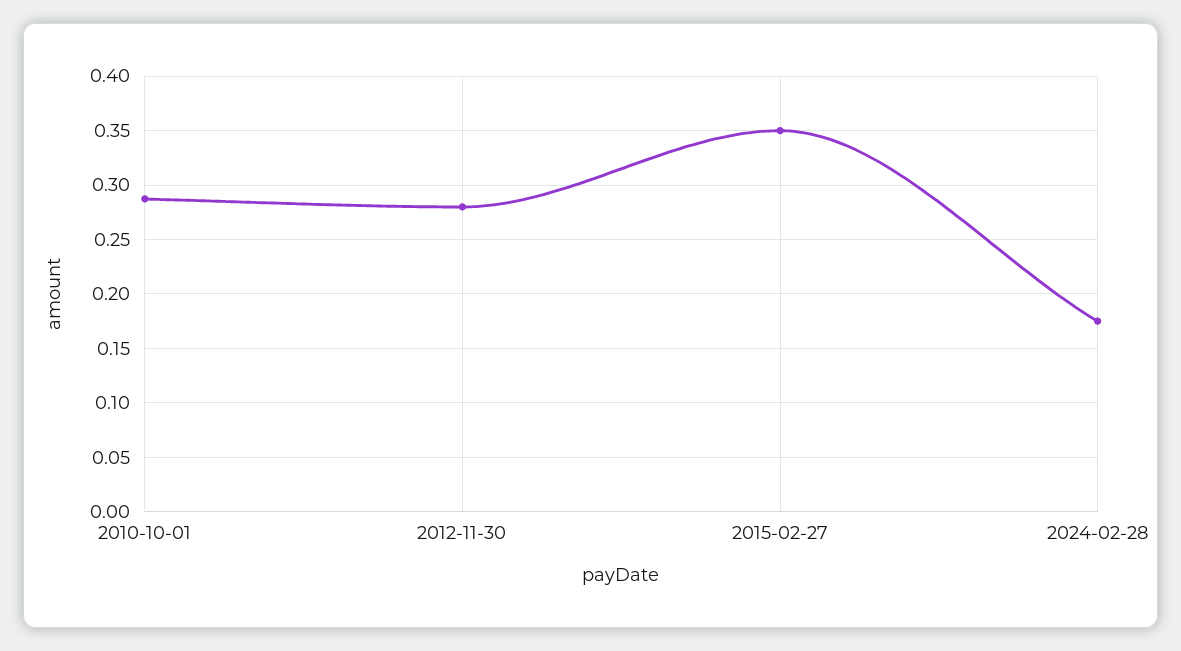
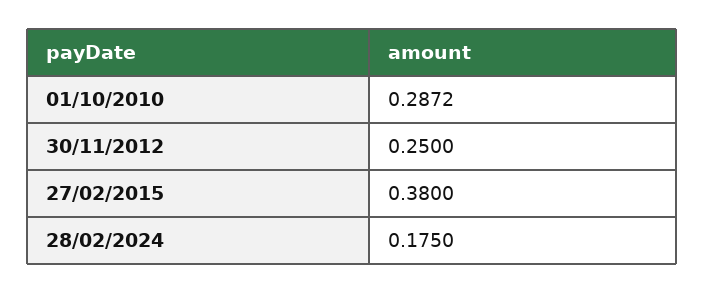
2012-11-30: 0.28 -> 0.25
2015-02-27: 0.35 -> 0.38

